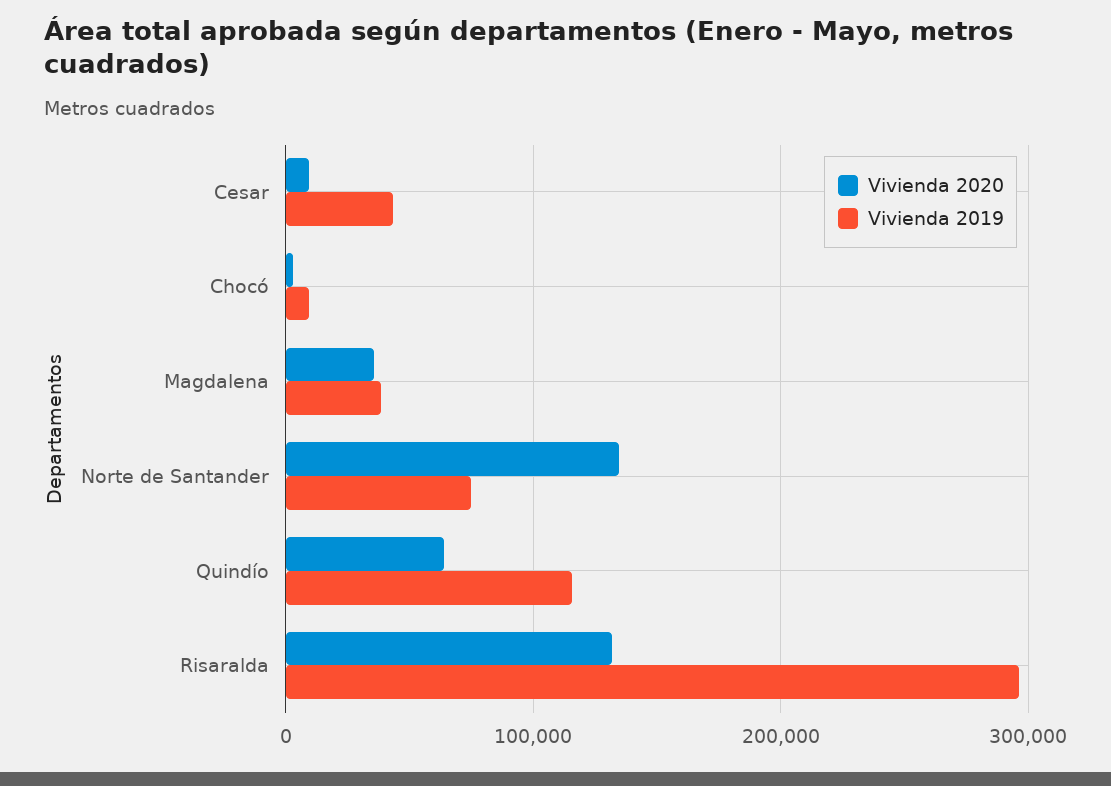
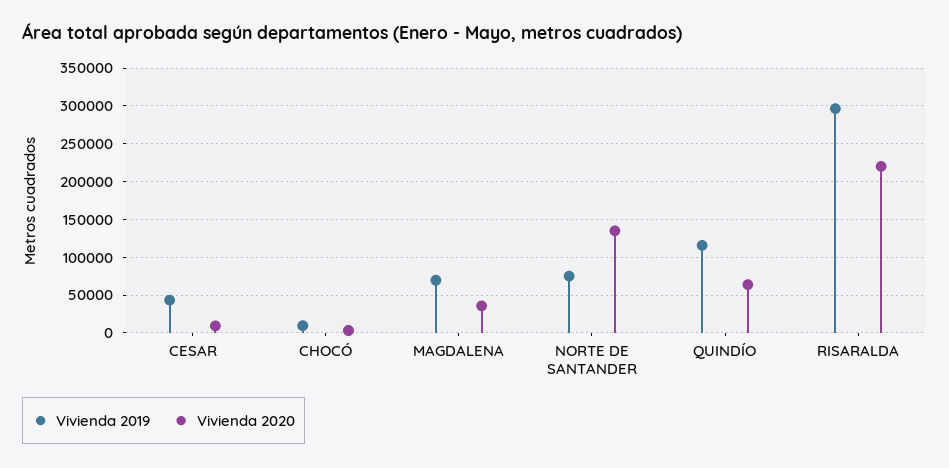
Vivienda 2019, Magdalena: 40000 -> 70000
Vivienda 2020, Risaralda: 130000 -> 220000

